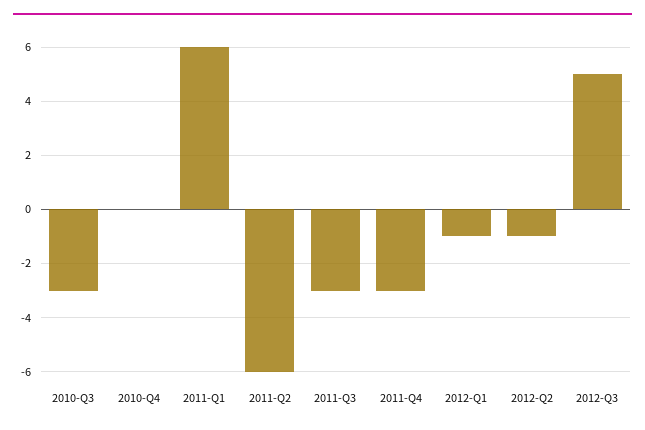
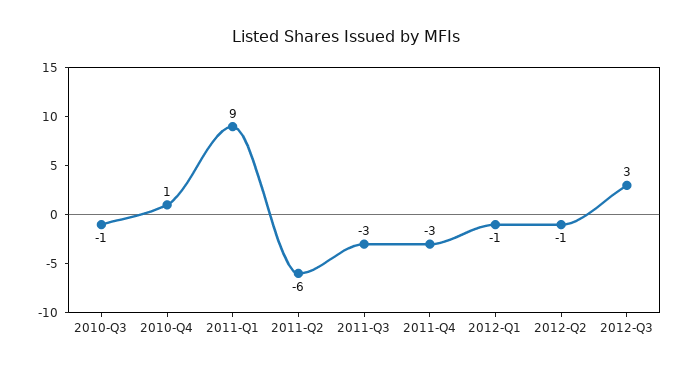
2010-Q3: -3 -> -1
2010-Q4: 0 -> 1
2011-Q1: 6 -> 9
2012-Q3: 5 -> 3

